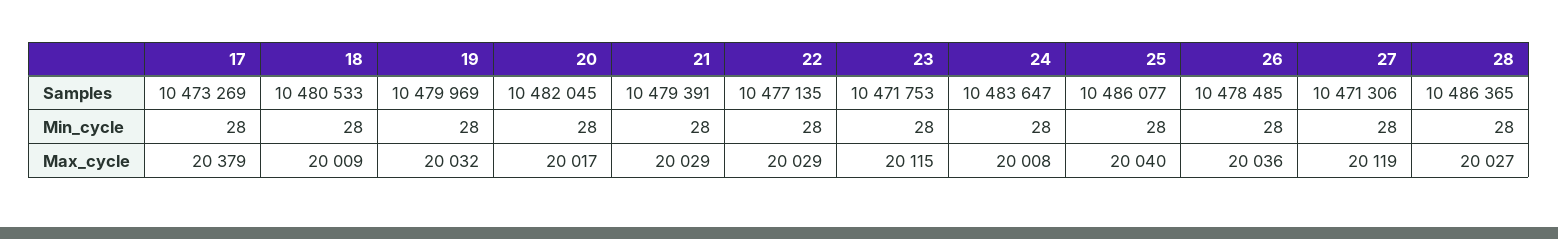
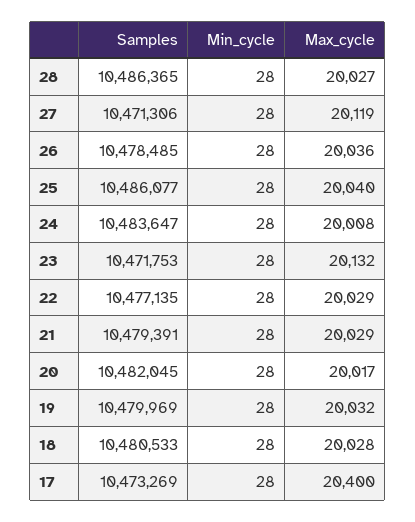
17, Max_cycle: 20379 -> 20400
18, Max_cycle: 20009 -> 20028
23, Max_cycle: 20115 -> 20132

